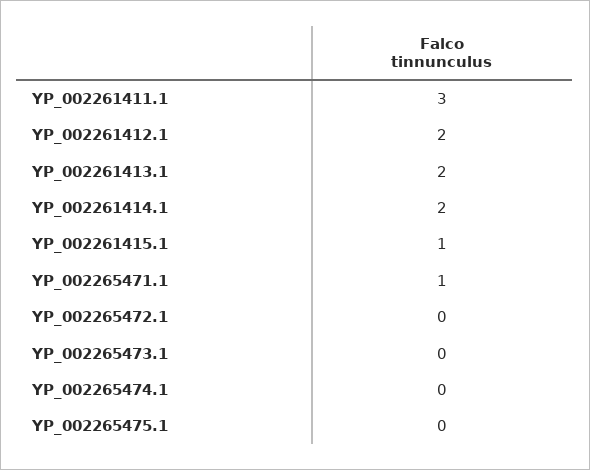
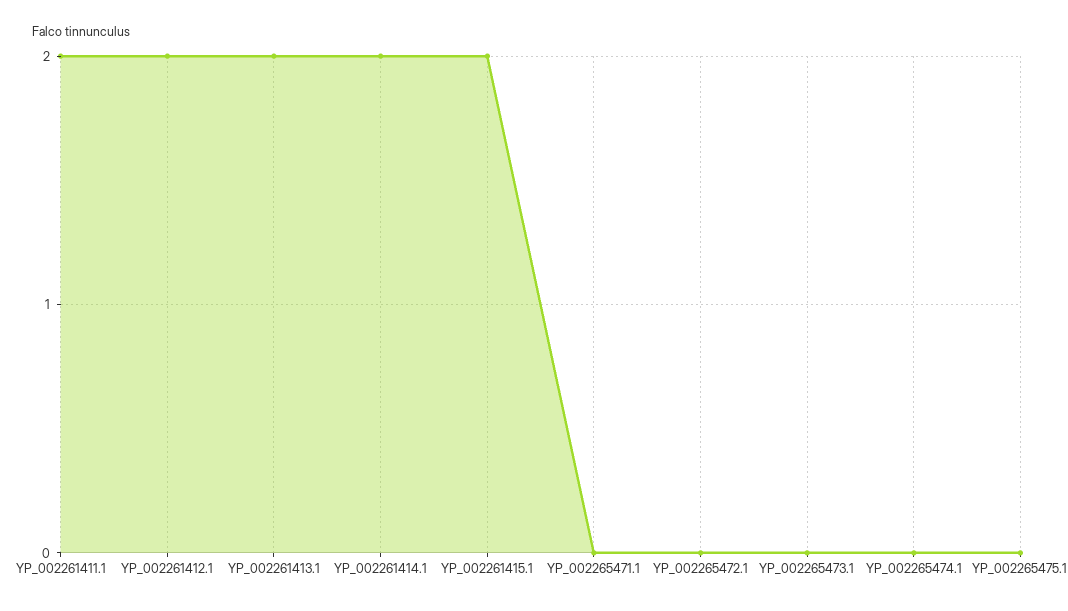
YP_002261411.1: 3 -> 2
YP_002261415.1: 1 -> 2
YP_002265471.1: 1 -> 0

